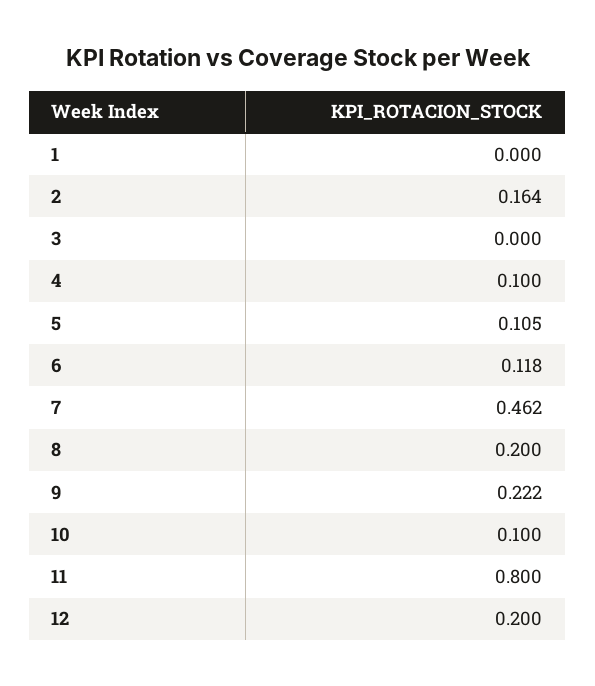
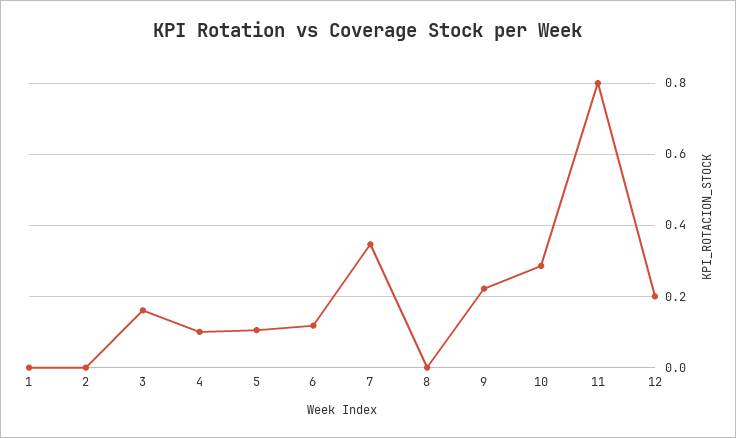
2: 0.164 -> 0
3: 0 -> 0.16
7: 0.462 -> 0.34
8: 0.2 -> 0
10: 0.1 -> 0.28

